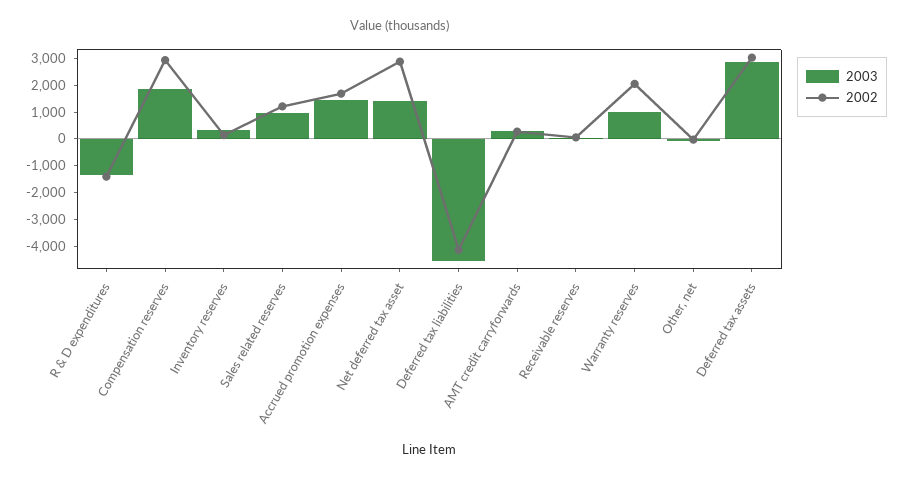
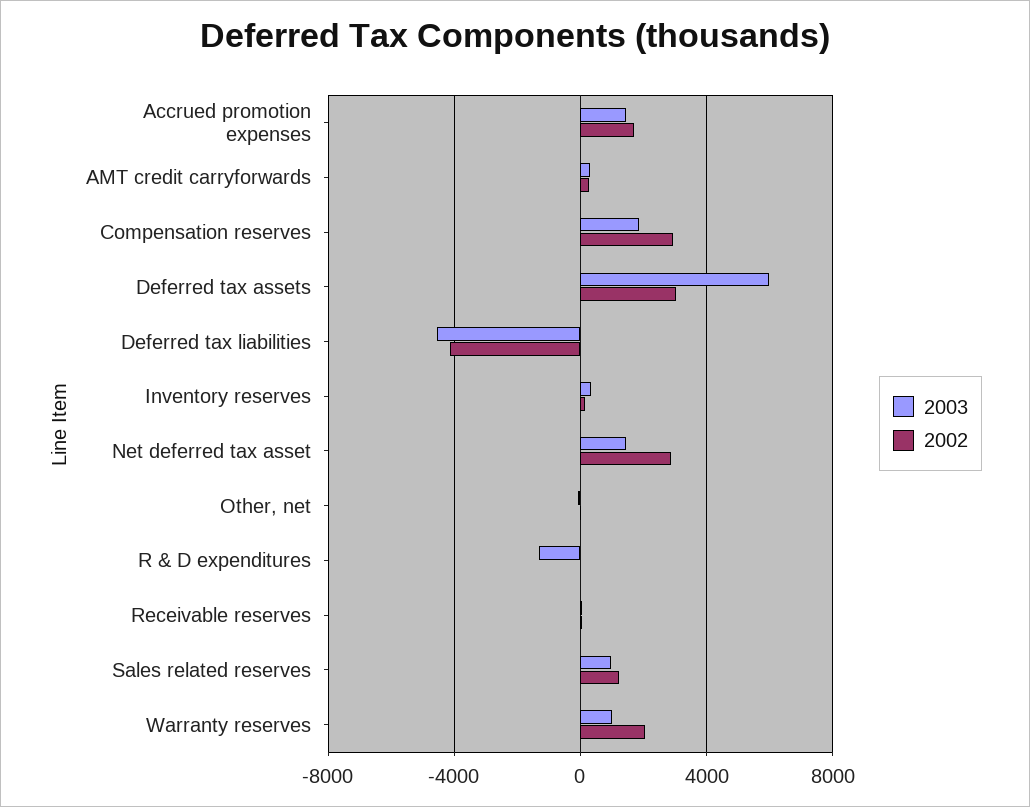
2002, R & D expenditures: -1500 -> 0
2003, Deferred tax assets: 3000 -> 6000

